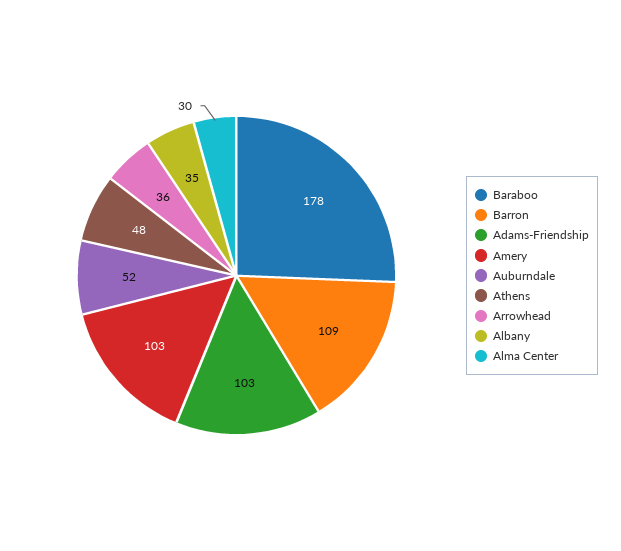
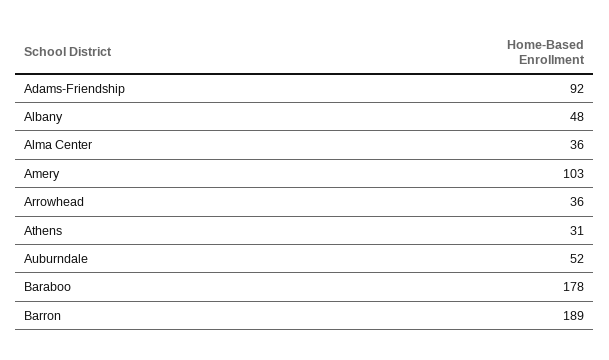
Barron: 109 -> 189
Adams-Friendship: 103 -> 92
Athens: 48 -> 31
Albany: 35 -> 48
Alma Center: 30 -> 36

